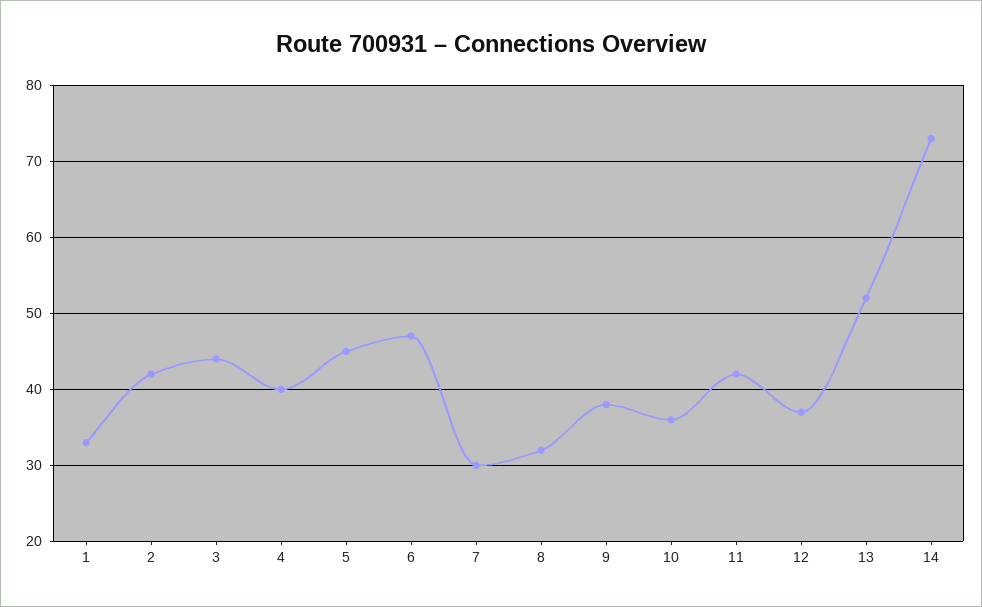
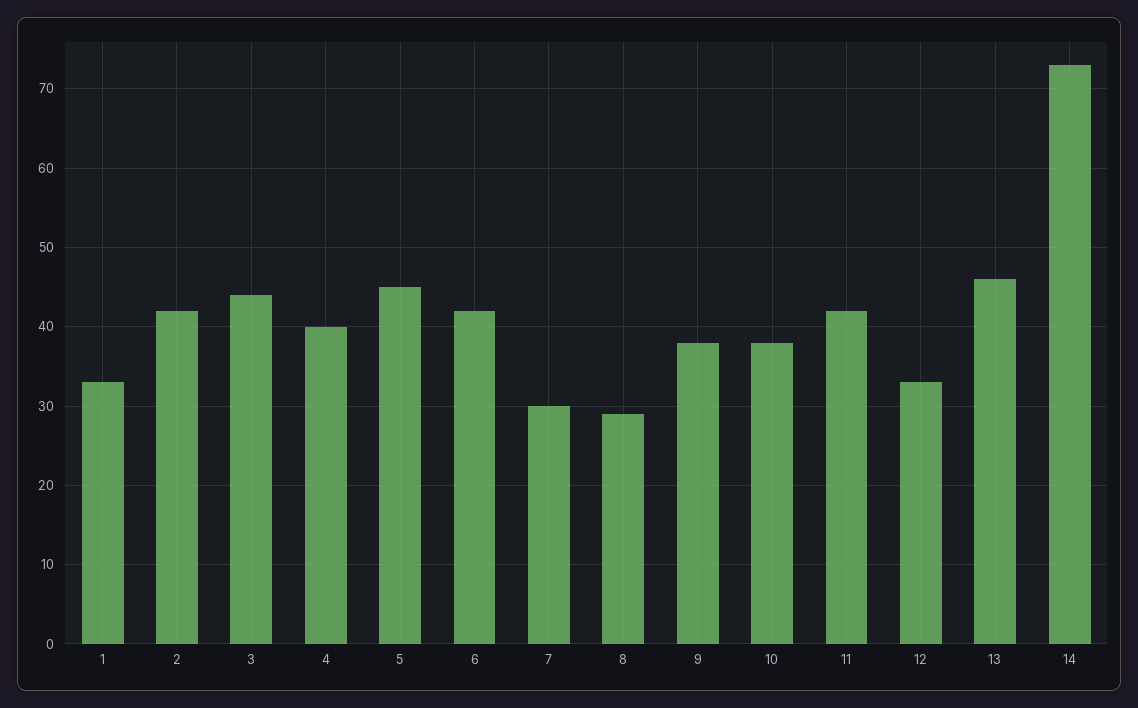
6: 47 -> 42
8: 32 -> 29
10: 36 -> 38
12: 37 -> 33
13: 52 -> 46

